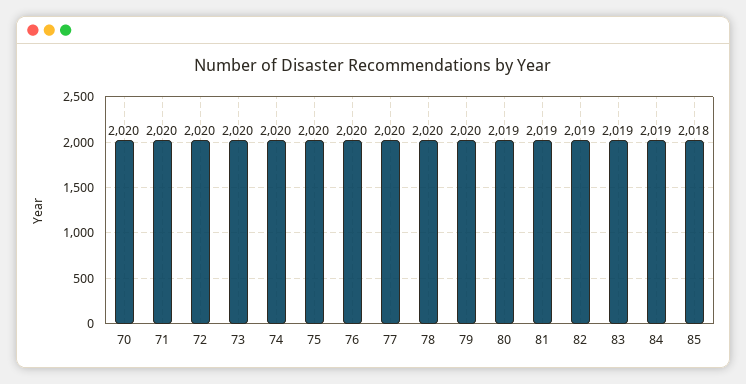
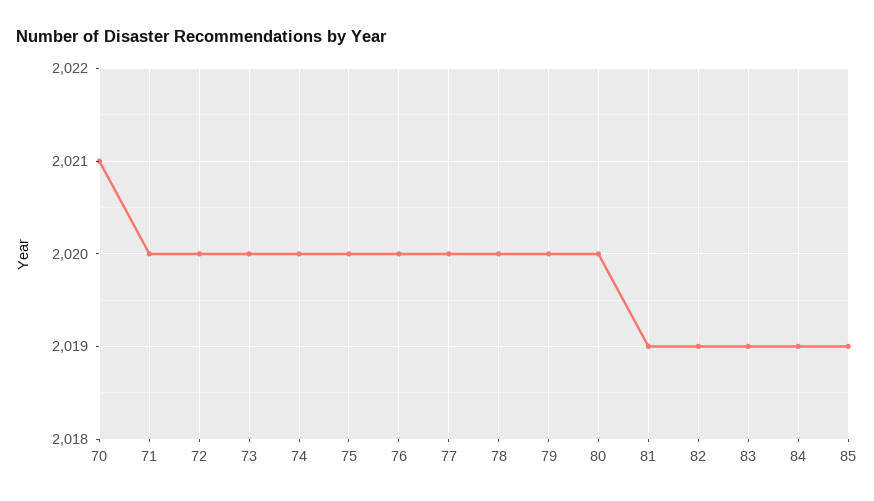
70: 2020 -> 2021
80: 2019 -> 2020
85: 2018 -> 2019

